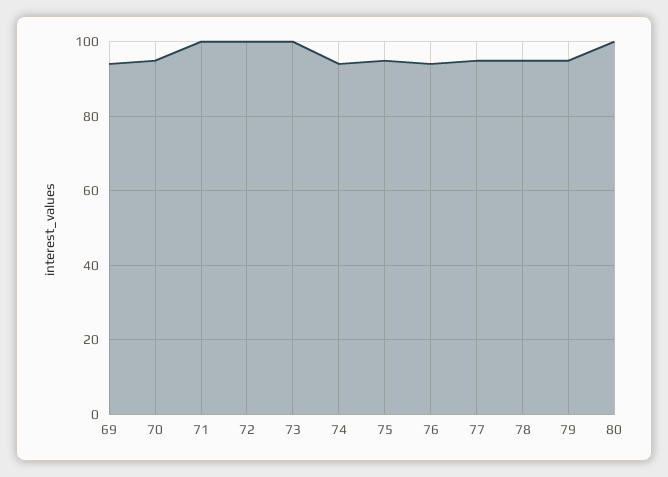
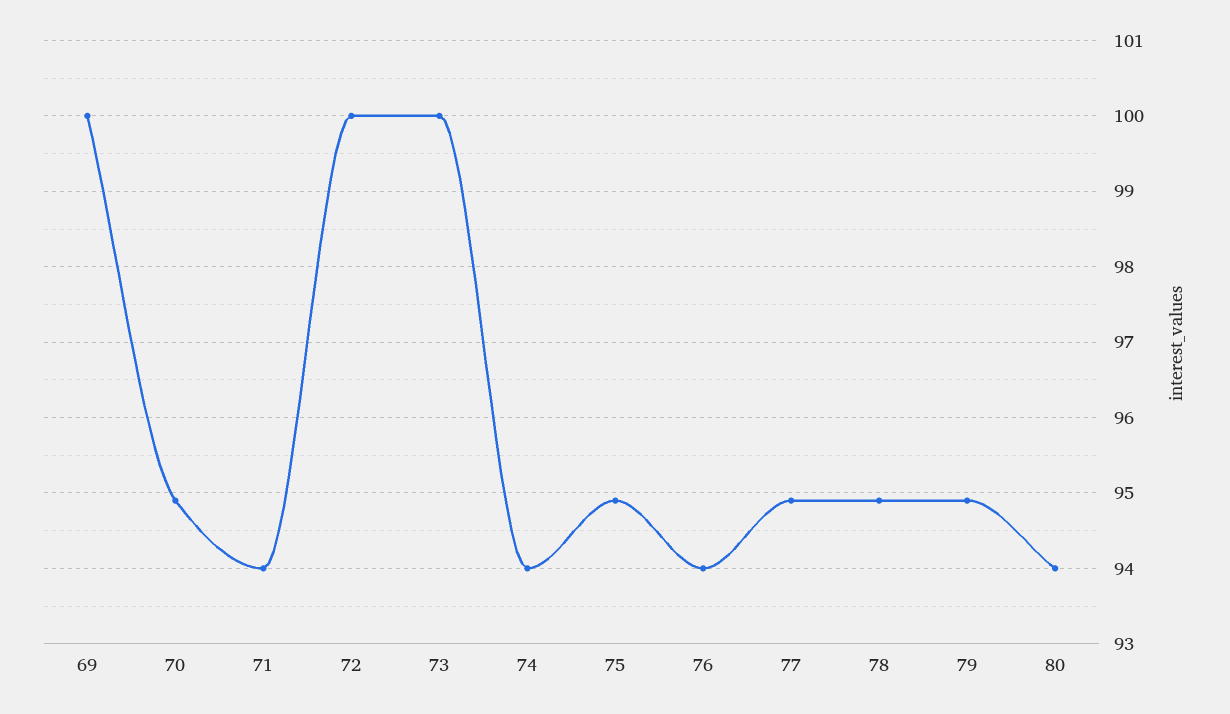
69: 94 -> 100
71: 100 -> 94
80: 100 -> 94

